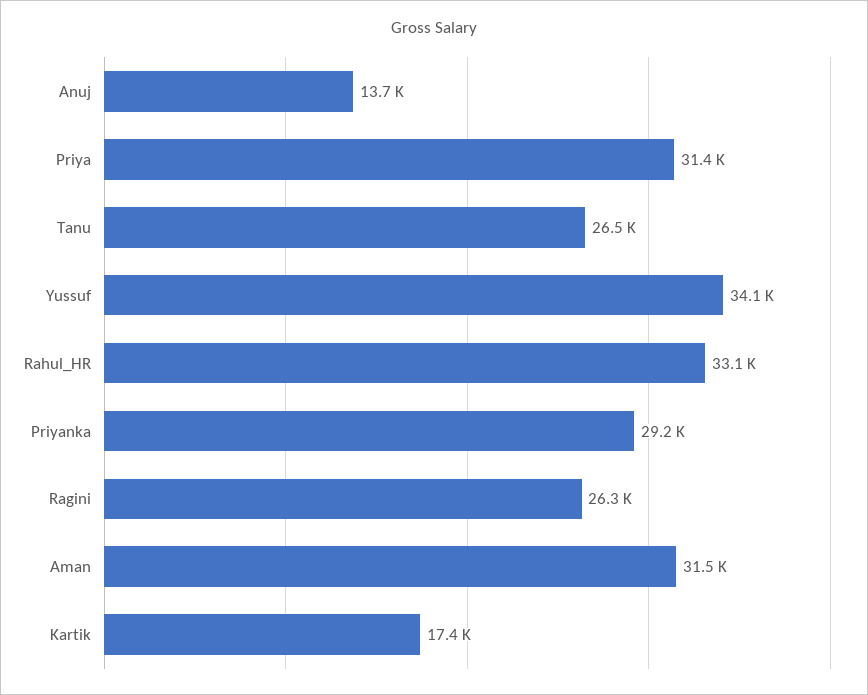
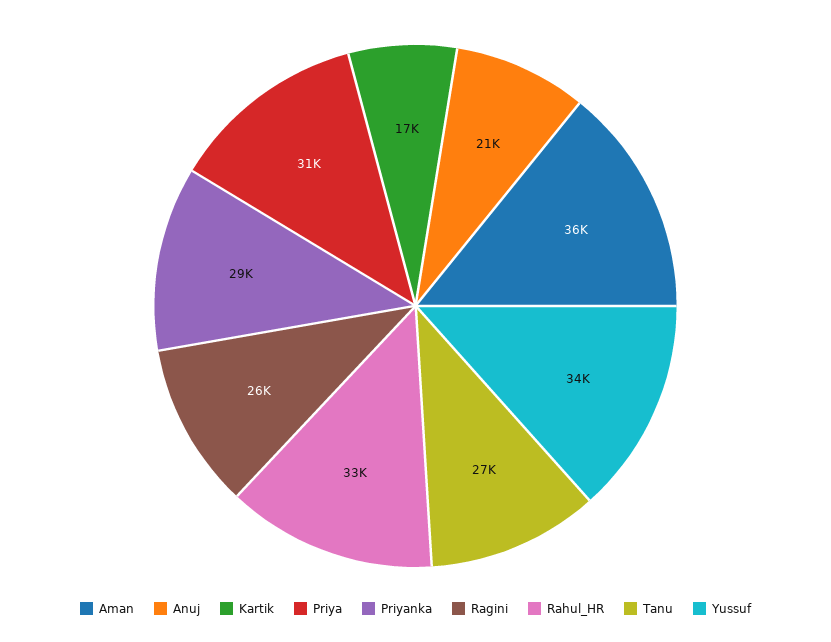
Anuj: 13700 -> 21000
Aman: 31500 -> 36000

